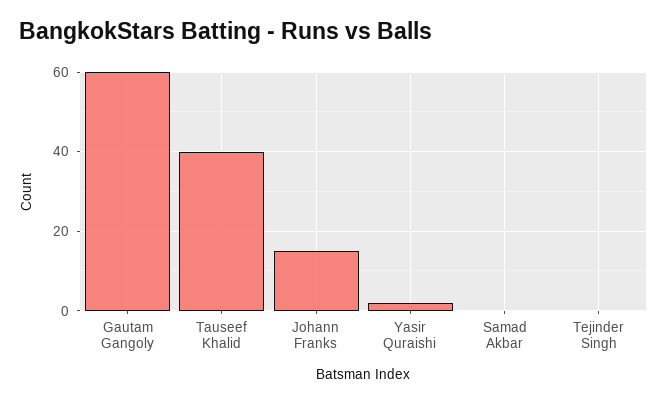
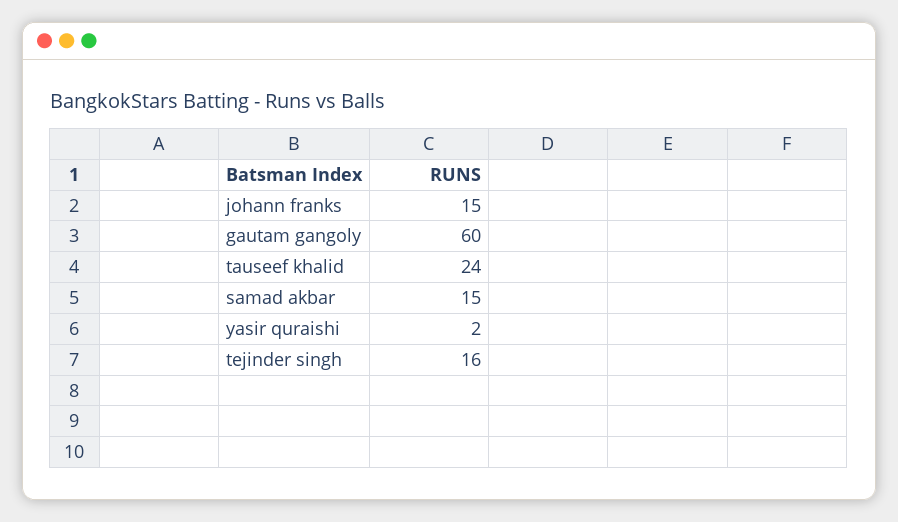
Tauseef Khalid: 40 -> 24
Samad Akbar: 0 -> 15
Tejinder Singh: 0 -> 16

